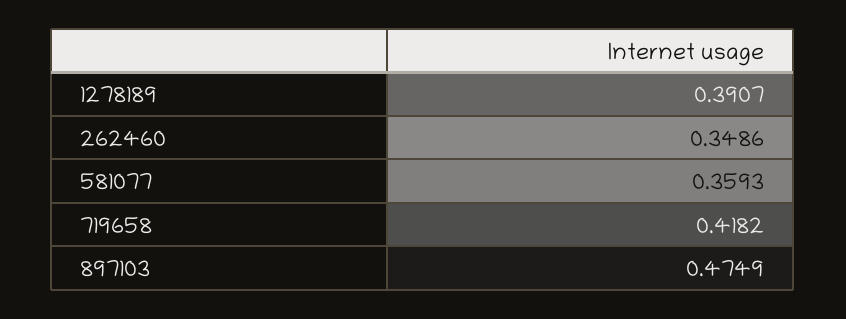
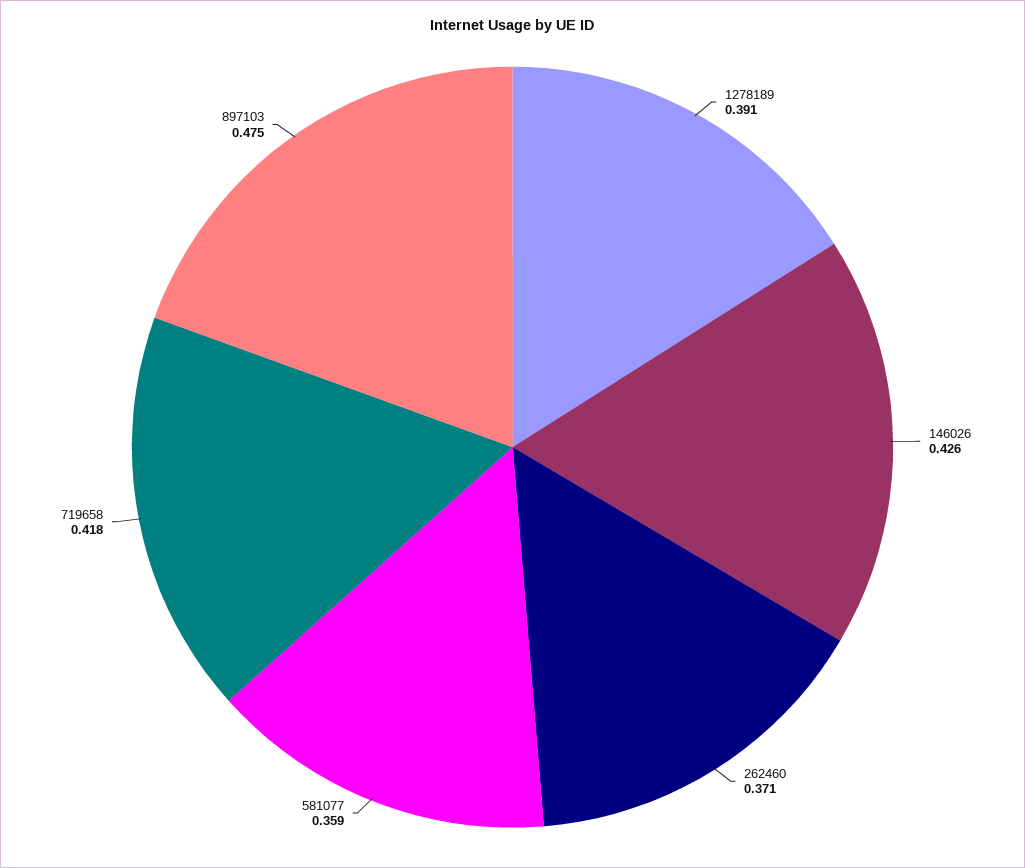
262460: 0.3486 -> 0.371
146026: none -> 0.426

